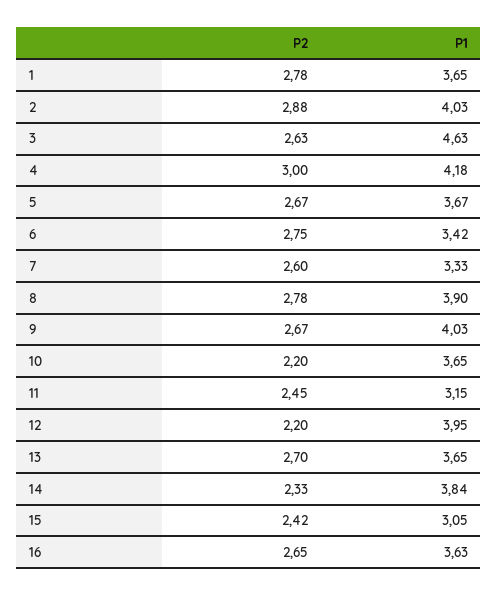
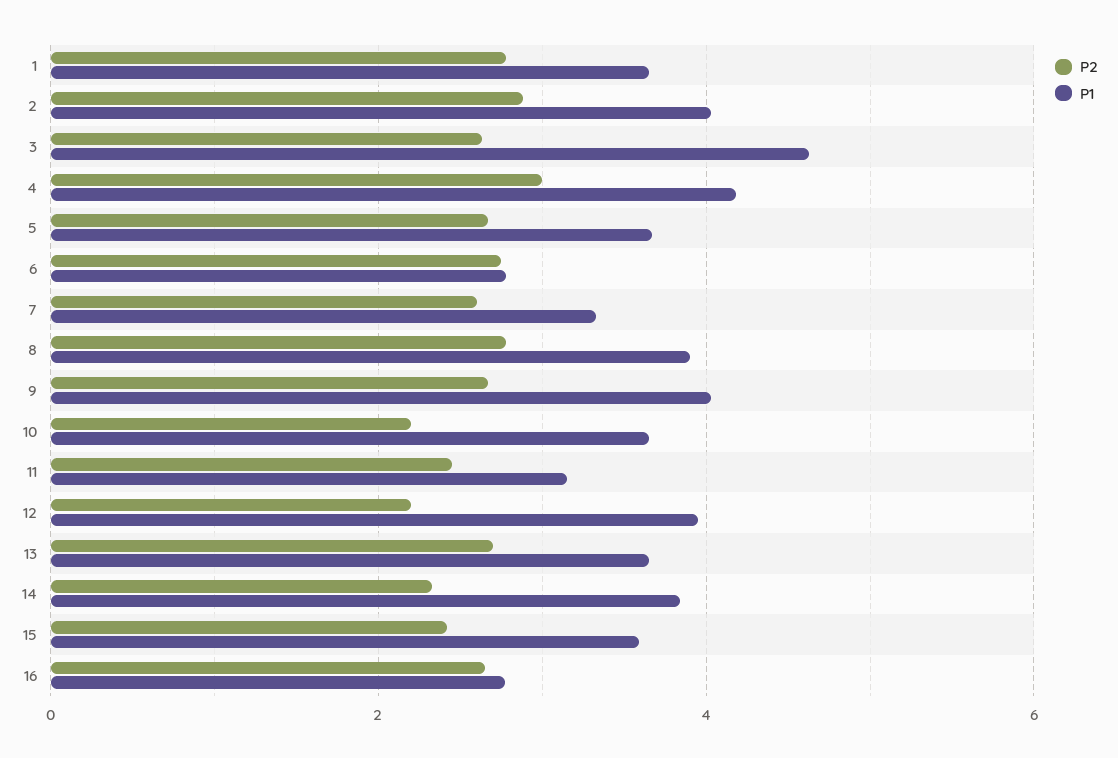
P1, 6: 3.42 -> 2.8
P1, 15: 3.05 -> 3.6
P1, 16: 3.63 -> 2.8

